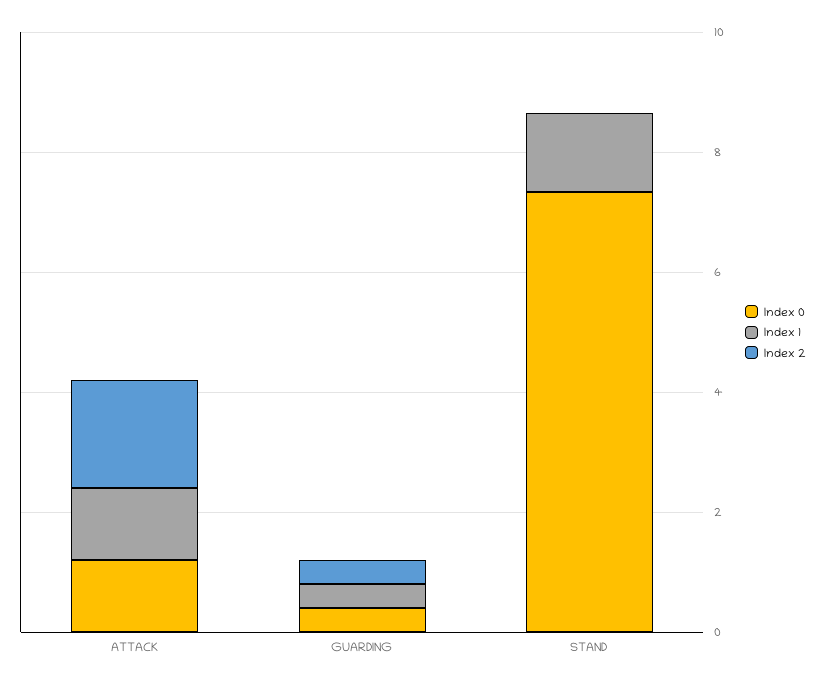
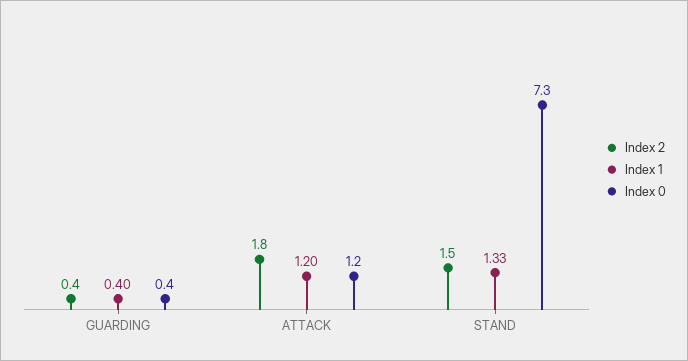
Index 2, STAND: 0 -> 1.5

